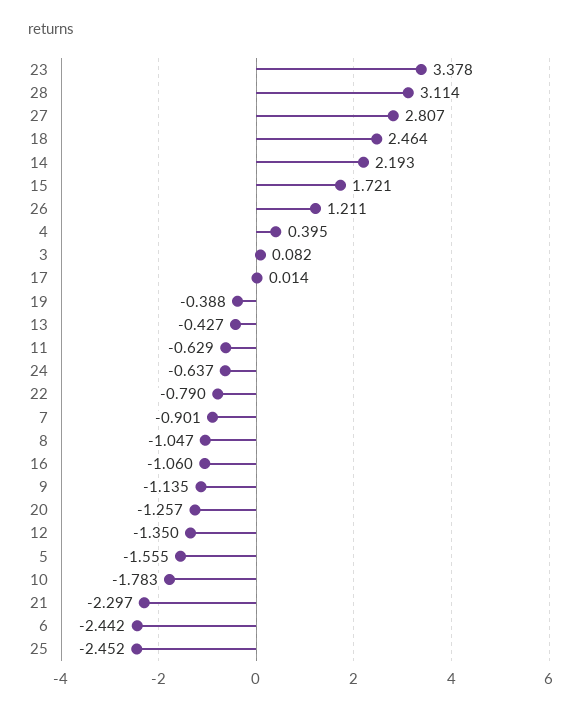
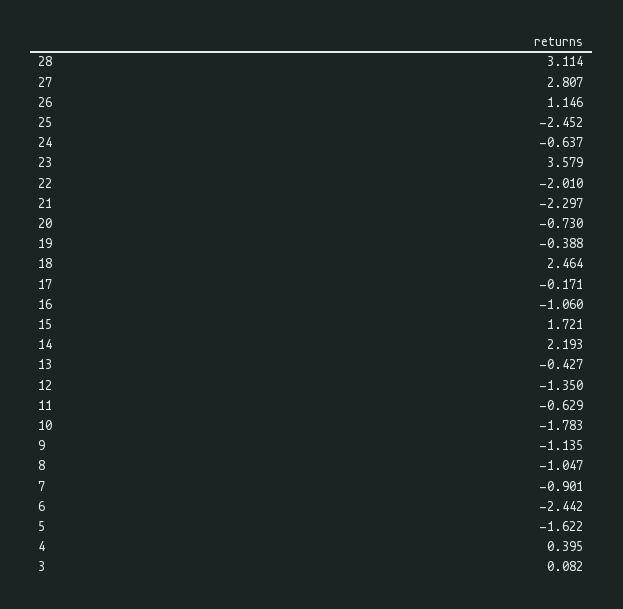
23: 3.378 -> 3.579
26: 1.211 -> 1.146
17: 0.014 -> -0.171
22: -0.79 -> -2.01
20: -1.257 -> -0.73
5: -1.555 -> -1.622

